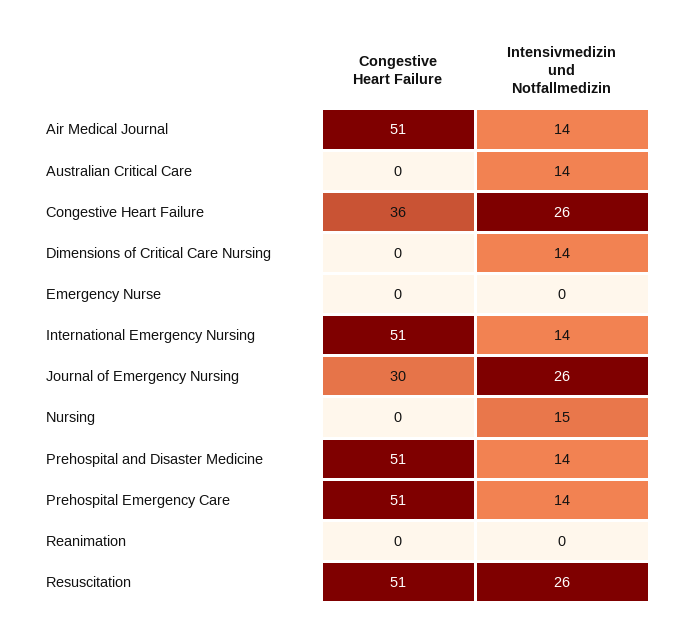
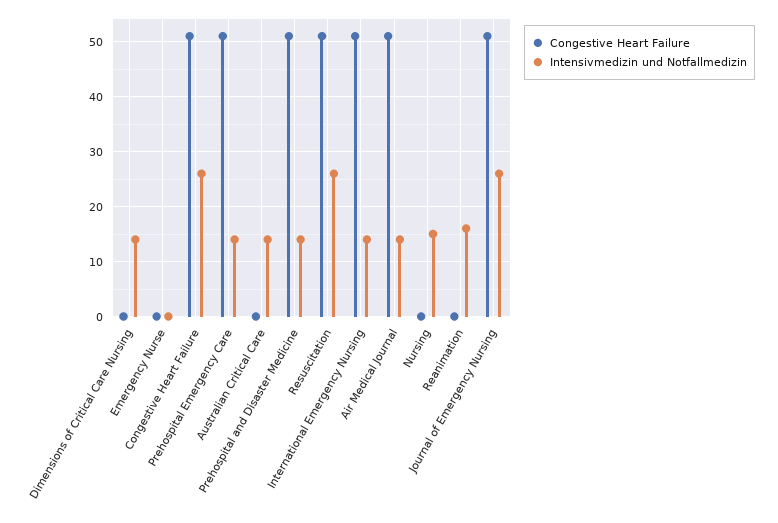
Congestive Heart Failure, Congestive Heart Failure: 36 -> 50
Congestive Heart Failure, Journal of Emergency Nursing: 30 -> 50
Intensivmedizin und Notfallmedizin, Reanimation: 0 -> 15

